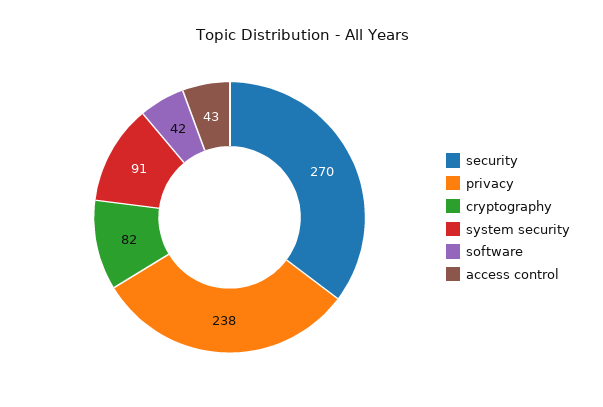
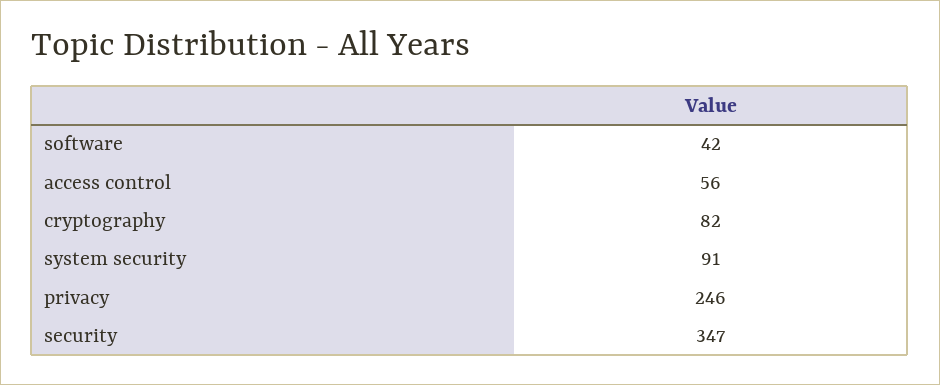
security: 270 -> 347
privacy: 238 -> 246
access control: 43 -> 56

